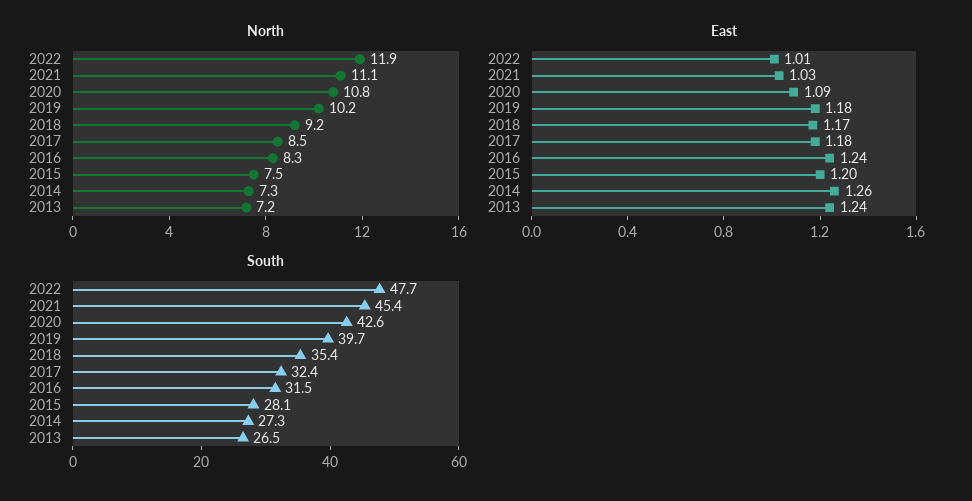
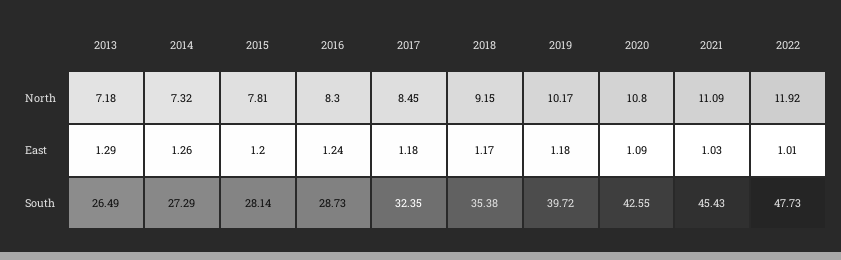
North, 2015: 7.5 -> 7.81
East, 2013: 1.24 -> 1.29
South, 2016: 31.5 -> 28.73

